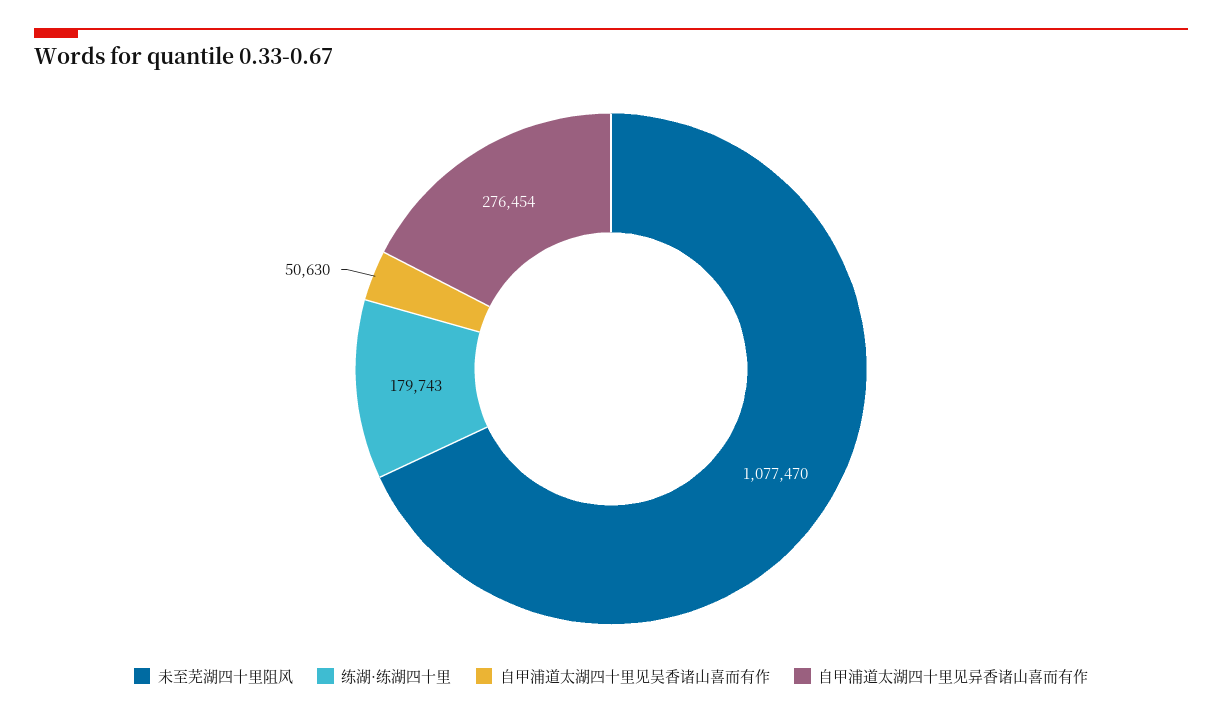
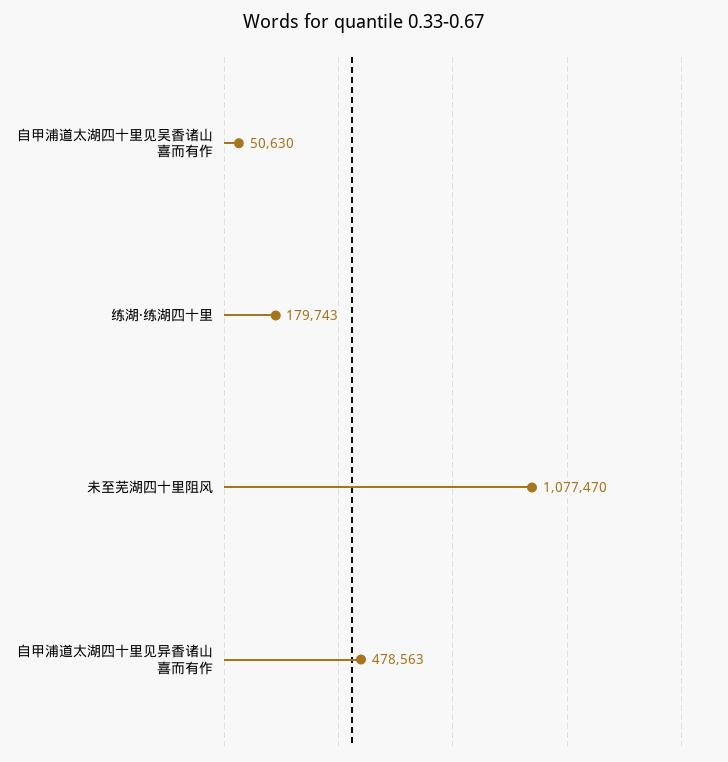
自甲浦道太湖四十里见异香诸山喜而有作: 276454 -> 478563

